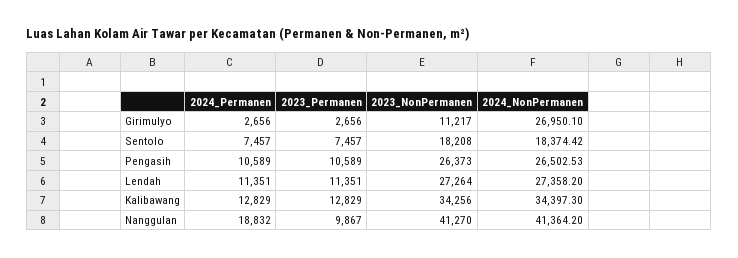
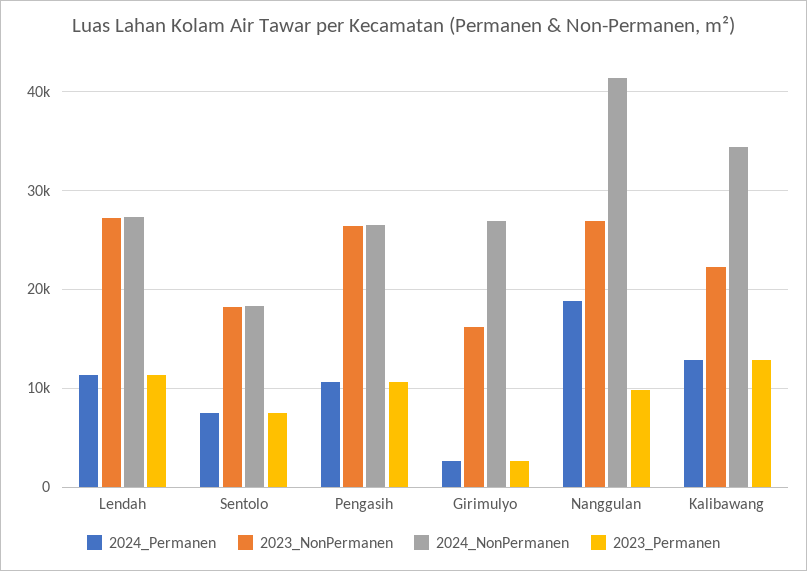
2023_NonPermanen, Girimulyo: 11217 -> 16000
2023_NonPermanen, Kalibawang: 34256 -> 22000
2023_NonPermanen, Nanggulan: 41270 -> 27000

